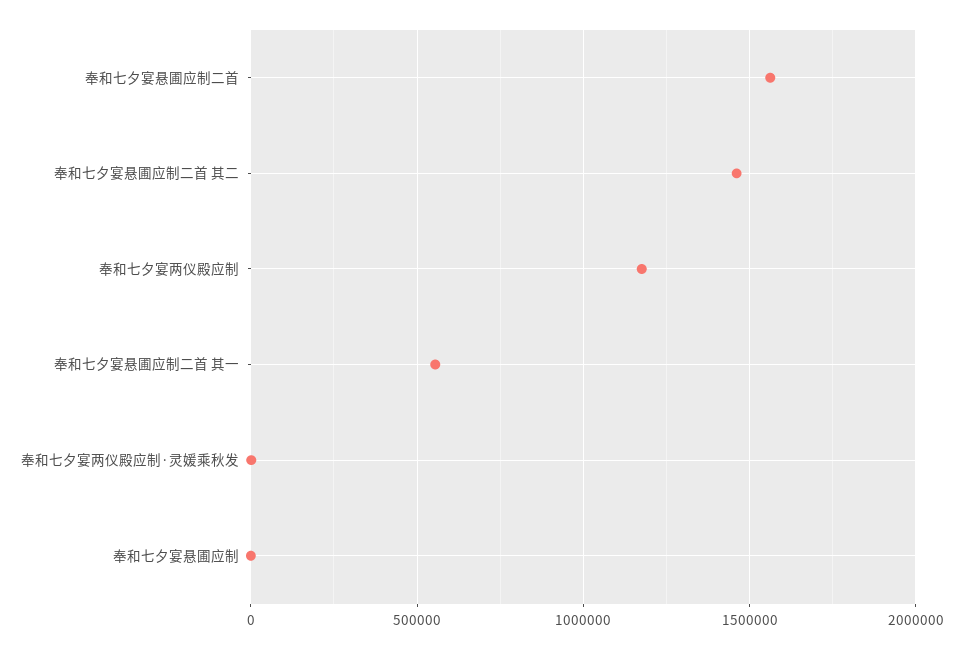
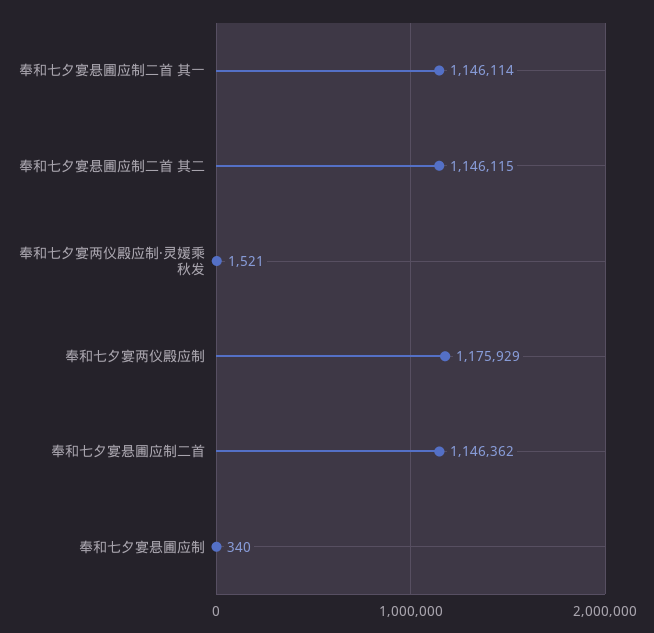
奉和七夕宴悬圃应制二首: 1550000 -> 1146362
奉和七夕宴悬圃应制二首 其二: 1450000 -> 1146115
奉和七夕宴悬圃应制二首 其一: 550000 -> 1146114

